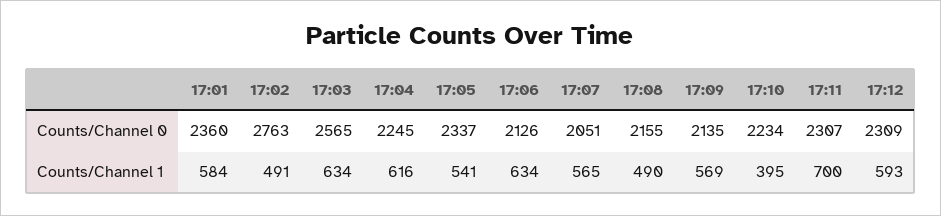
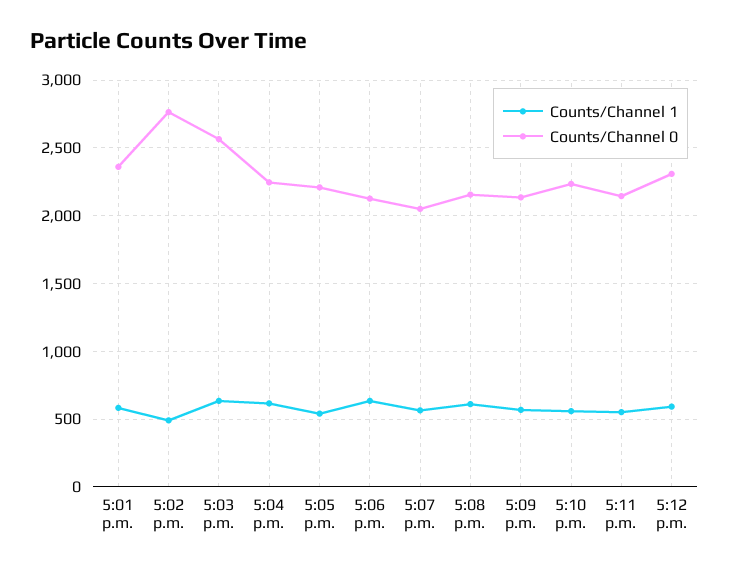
Counts/Channel 0, 17:05: 2337 -> 2200
Counts/Channel 0, 17:11: 2307 -> 2150
Counts/Channel 1, 17:08: 490 -> 600
Counts/Channel 1, 17:10: 395 -> 550
Counts/Channel 1, 17:11: 700 -> 550

